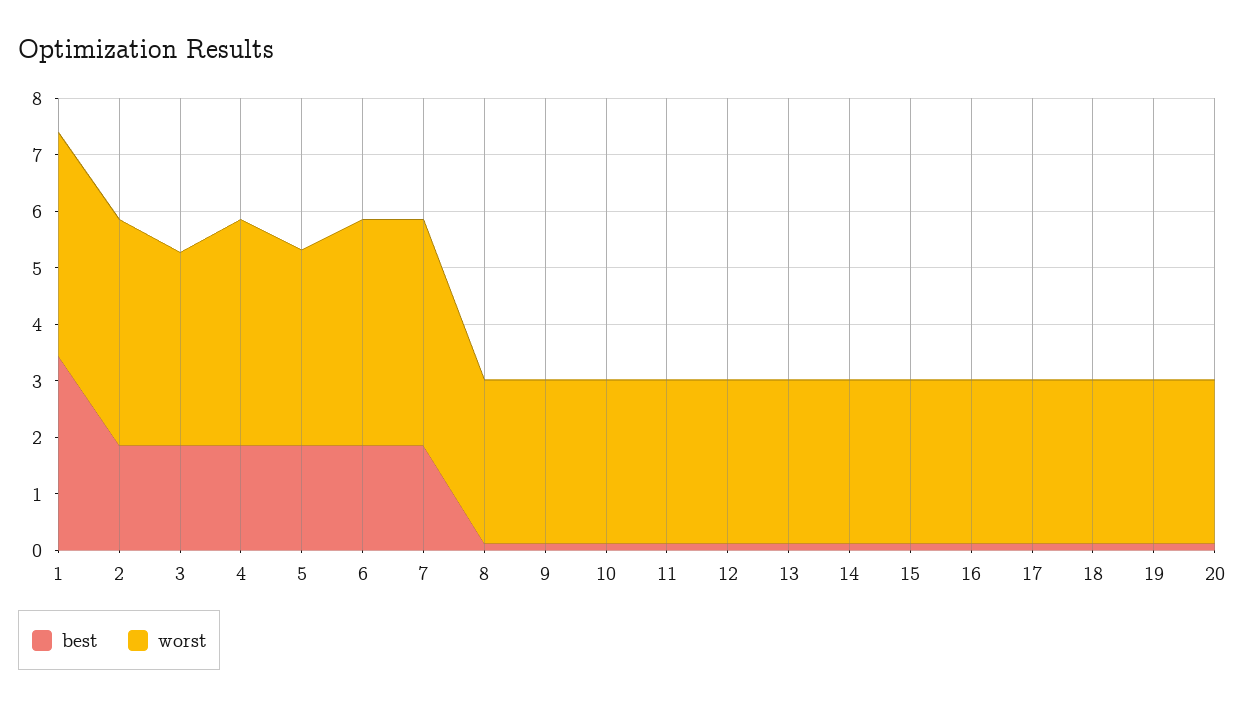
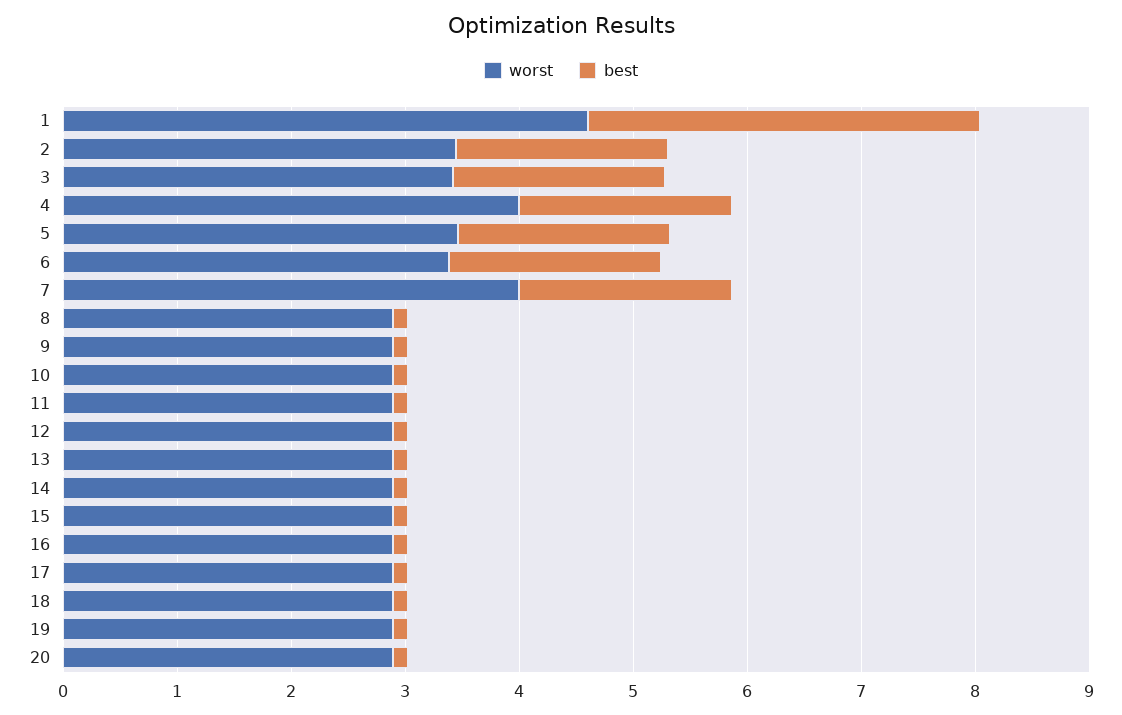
worst, 1: 4 -> 4.6
worst, 2: 4 -> 3.4
worst, 6: 4 -> 3.4

